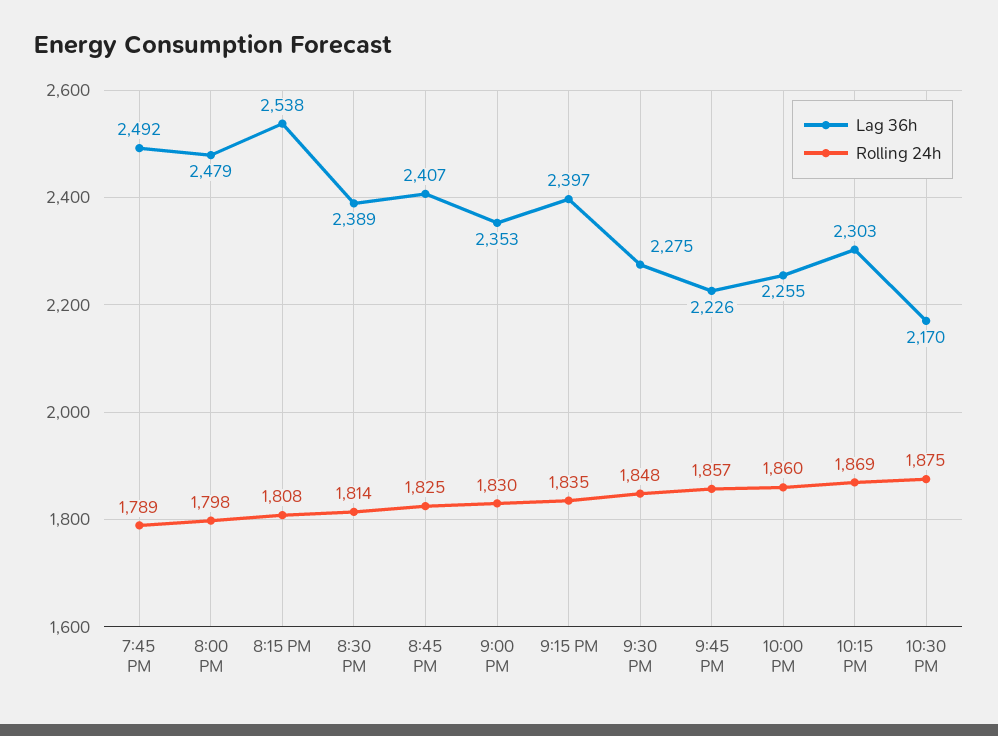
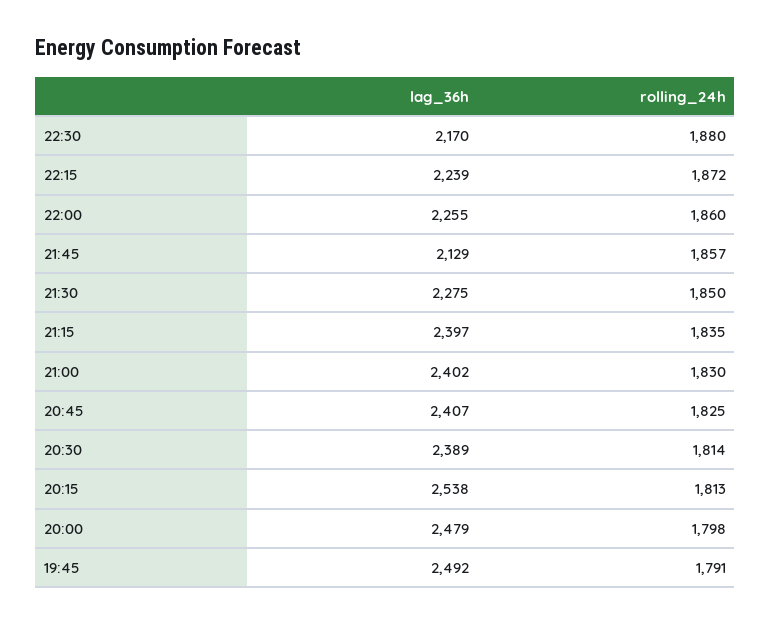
Rolling 24h, 7:45 PM: 1789 -> 1791
Rolling 24h, 8:15 PM: 1808 -> 1813
Lag 36h, 9:00 PM: 2353 -> 2402
Rolling 24h, 9:30 PM: 1848 -> 1850
Lag 36h, 9:45 PM: 2226 -> 2129
Lag 36h, 10:15 PM: 2303 -> 2239
Rolling 24h, 10:15 PM: 1869 -> 1872
Rolling 24h, 10:30 PM: 1875 -> 1880

